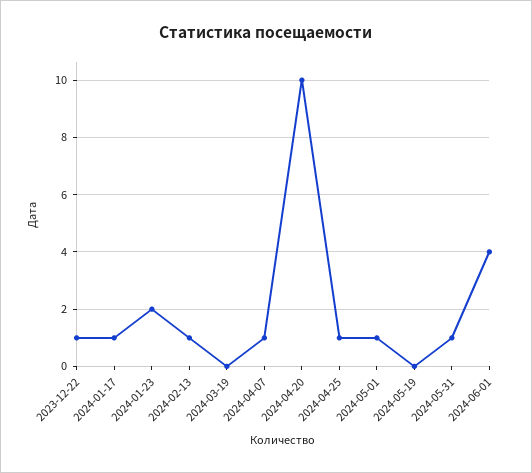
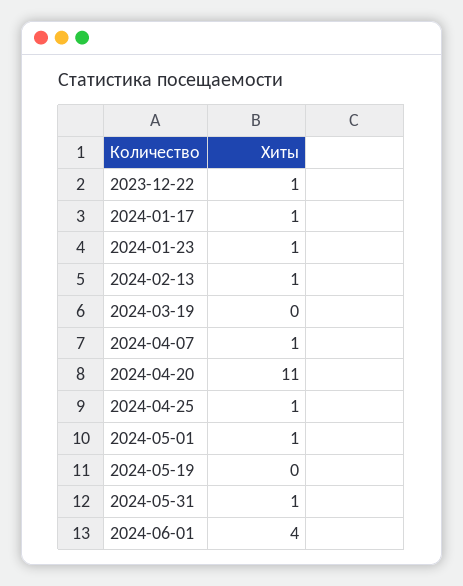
2024-01-23: 2 -> 1
2024-04-20: 10 -> 11

